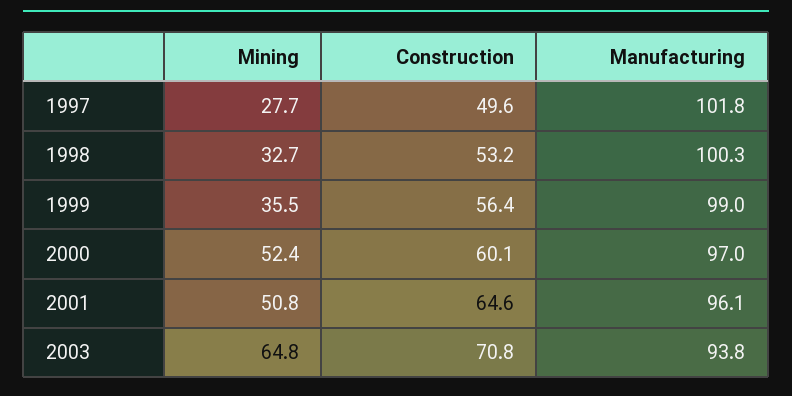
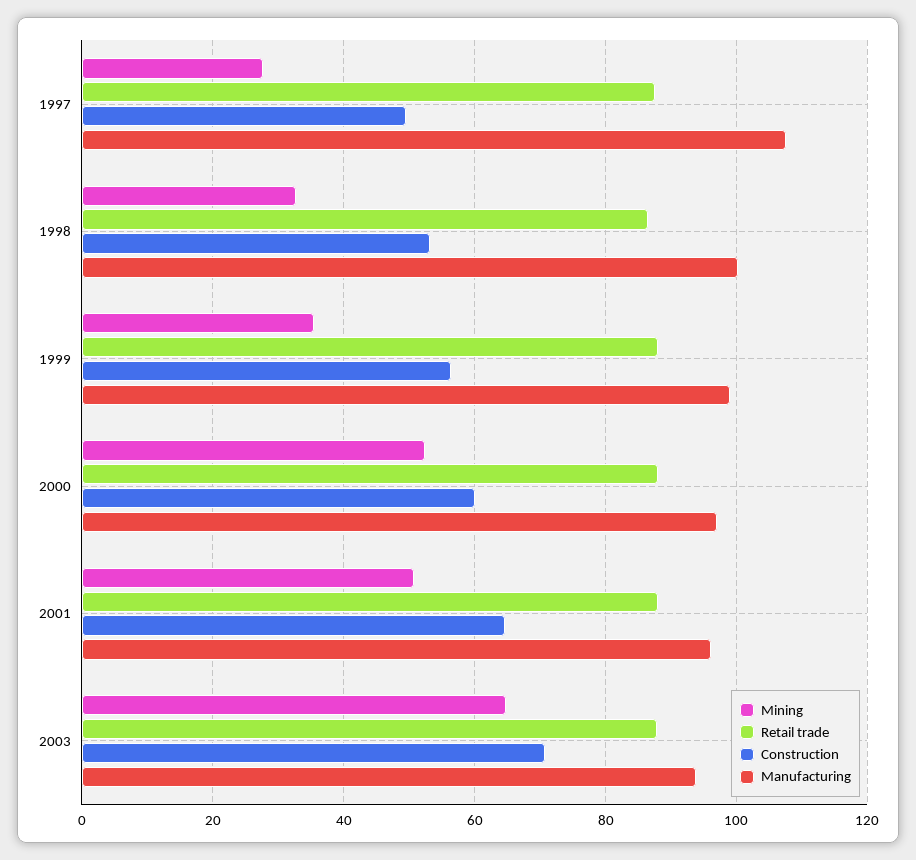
Manufacturing, 1997: 101.8 -> 108
Retail trade, 1997: none -> 88
Retail trade, 1998: none -> 86
Retail trade, 1999: none -> 88
Retail trade, 2000: none -> 88
Retail trade, 2001: none -> 88
Retail trade, 2003: none -> 88

